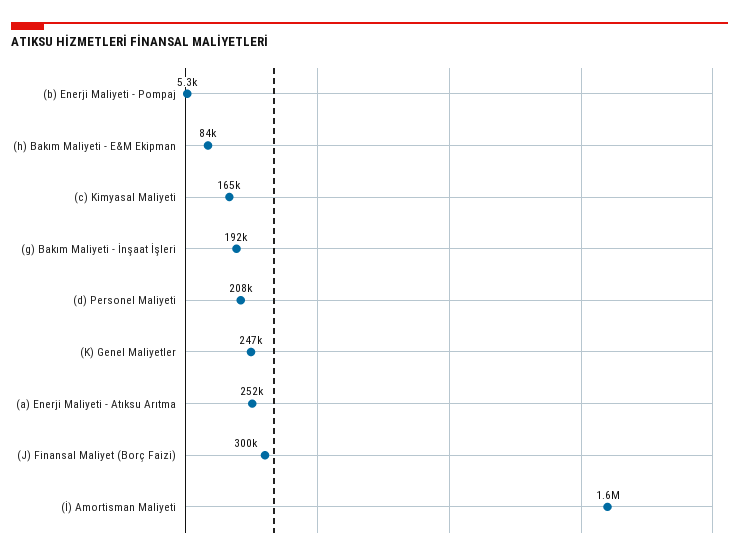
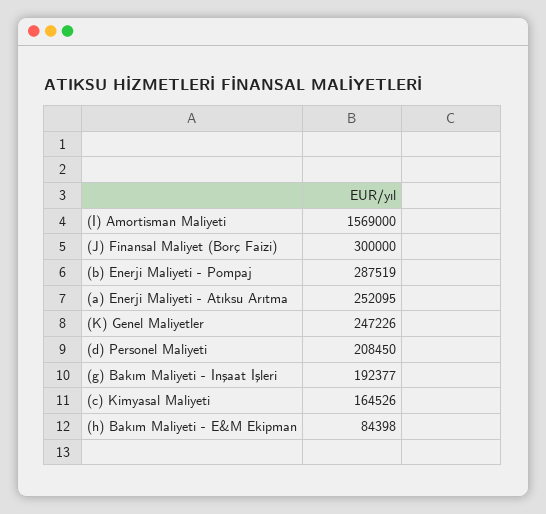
(b) Enerji Maliyeti - Pompaj: 5300 -> 287519

